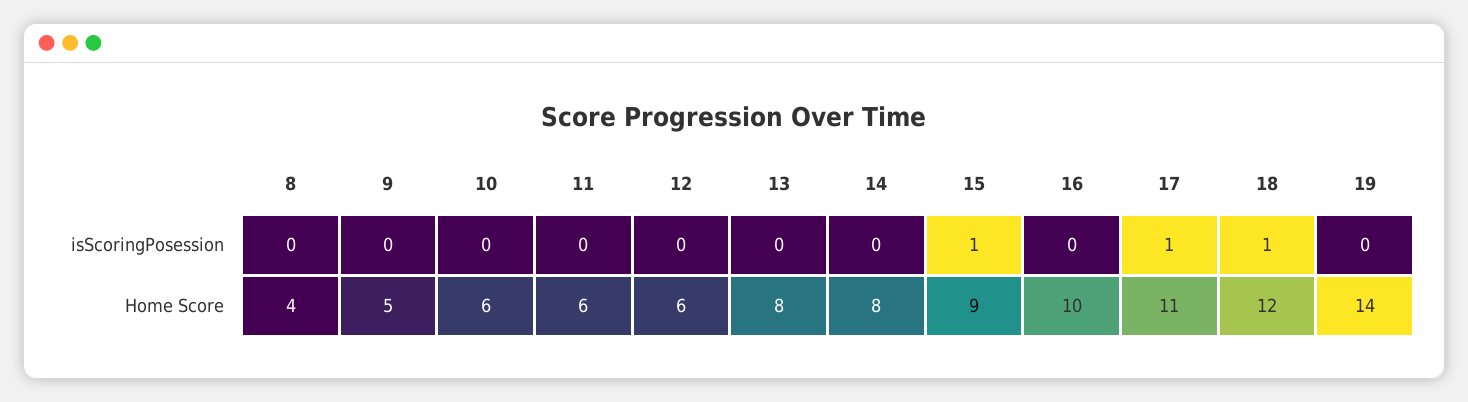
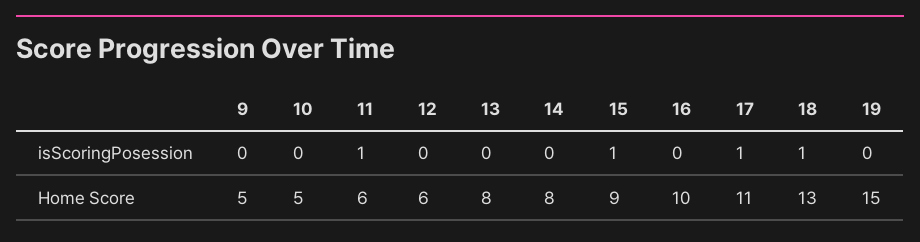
8, isScoringPosession: 0 -> none
11, isScoringPosession: 0 -> 1
8, Home Score: 4 -> none
10, Home Score: 6 -> 5
18, Home Score: 12 -> 13
19, Home Score: 14 -> 15

